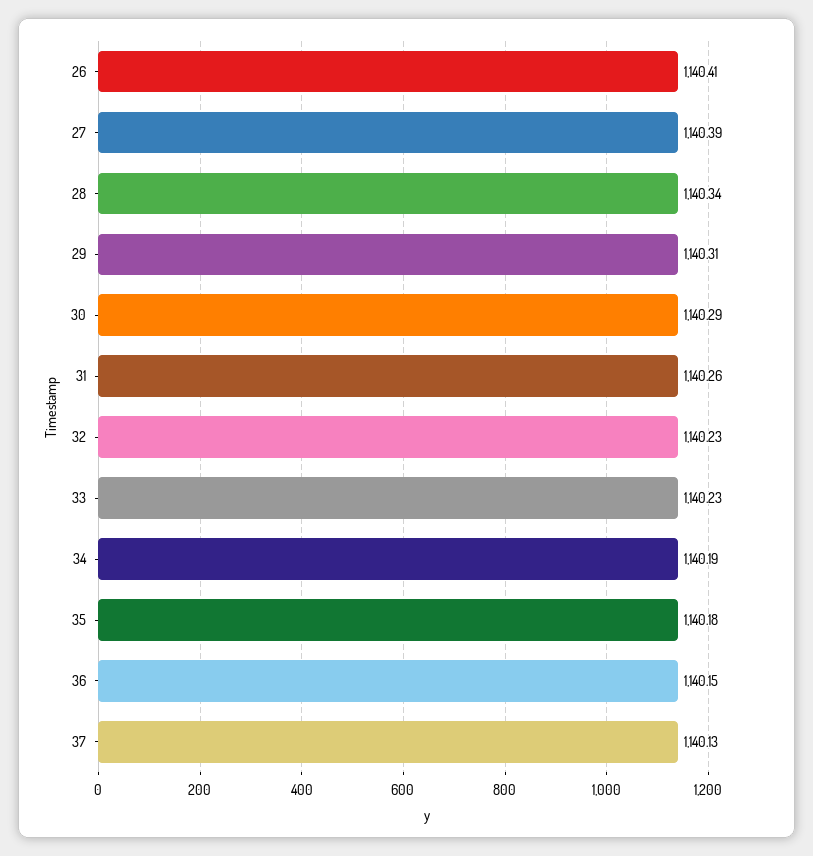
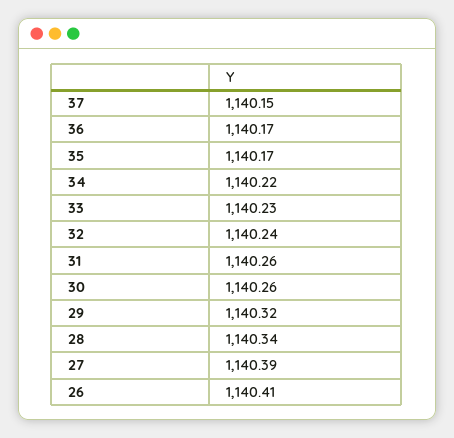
29: 1140.31 -> 1140.32
30: 1140.29 -> 1140.26
32: 1140.23 -> 1140.24
34: 1140.19 -> 1140.22
35: 1140.18 -> 1140.17
36: 1140.15 -> 1140.17
37: 1140.13 -> 1140.15

